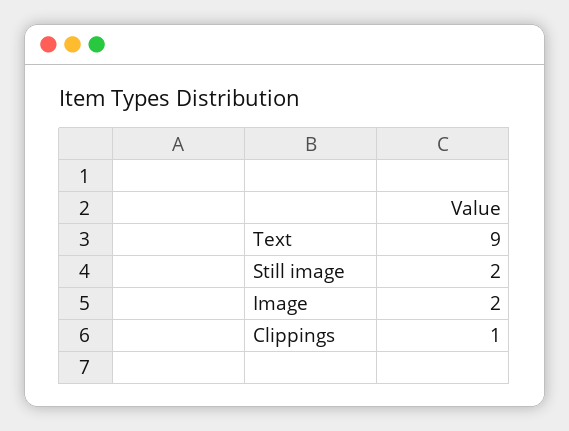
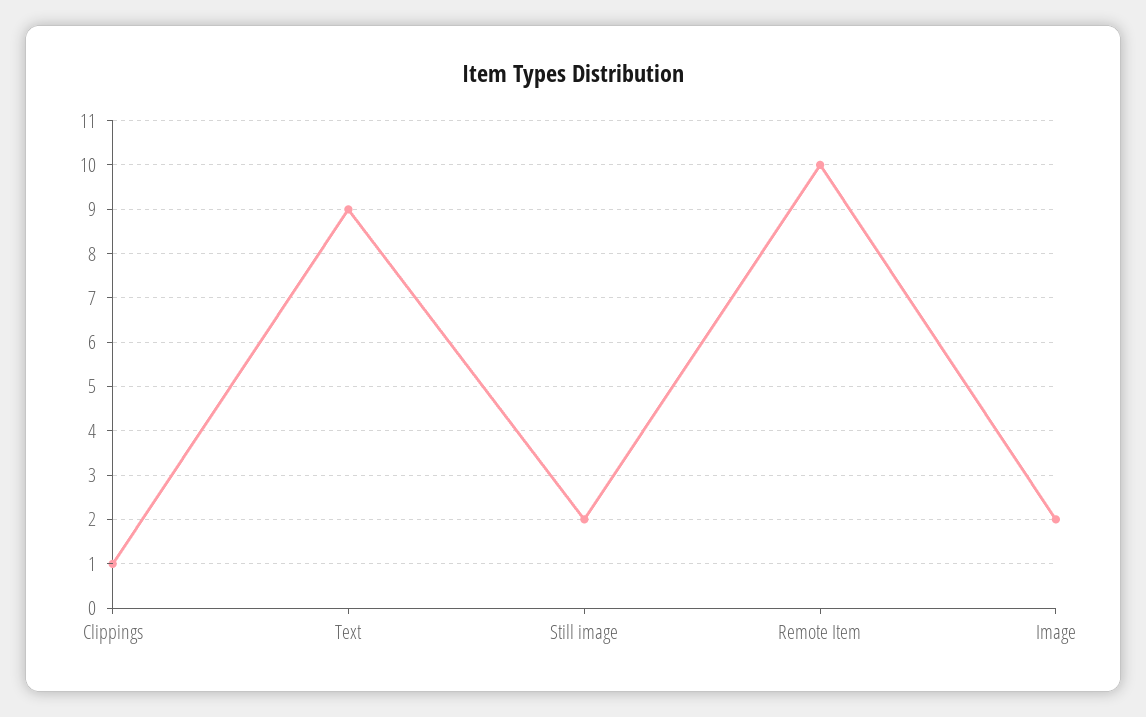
Remote Item: none -> 10

